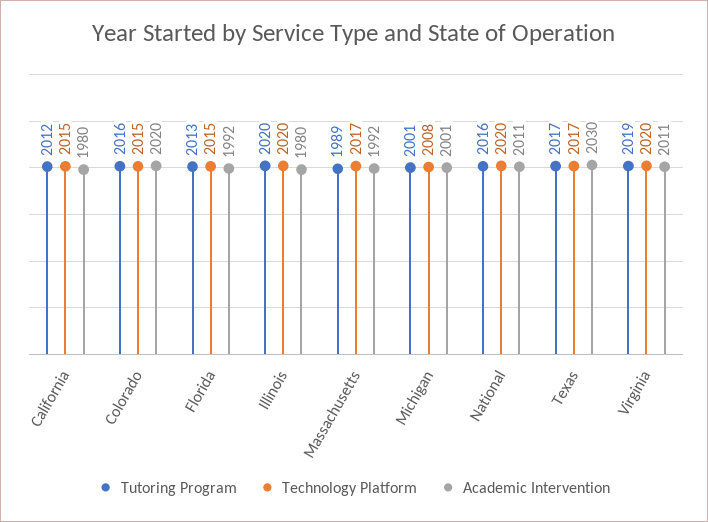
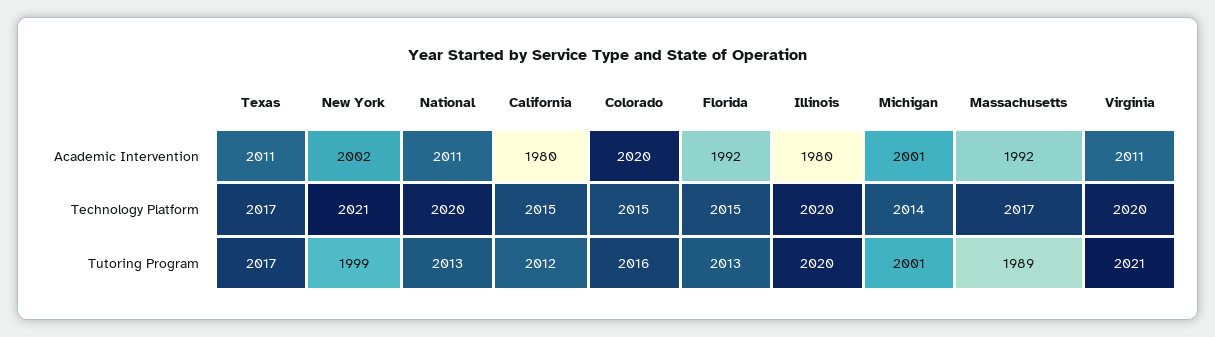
Technology Platform, Michigan: 2008 -> 2014
Tutoring Program, National: 2016 -> 2013
Academic Intervention, Texas: 2030 -> 2011
Tutoring Program, Virginia: 2019 -> 2021
Academic Intervention, New York: none -> 2002
Technology Platform, New York: none -> 2021
Tutoring Program, New York: none -> 1999

